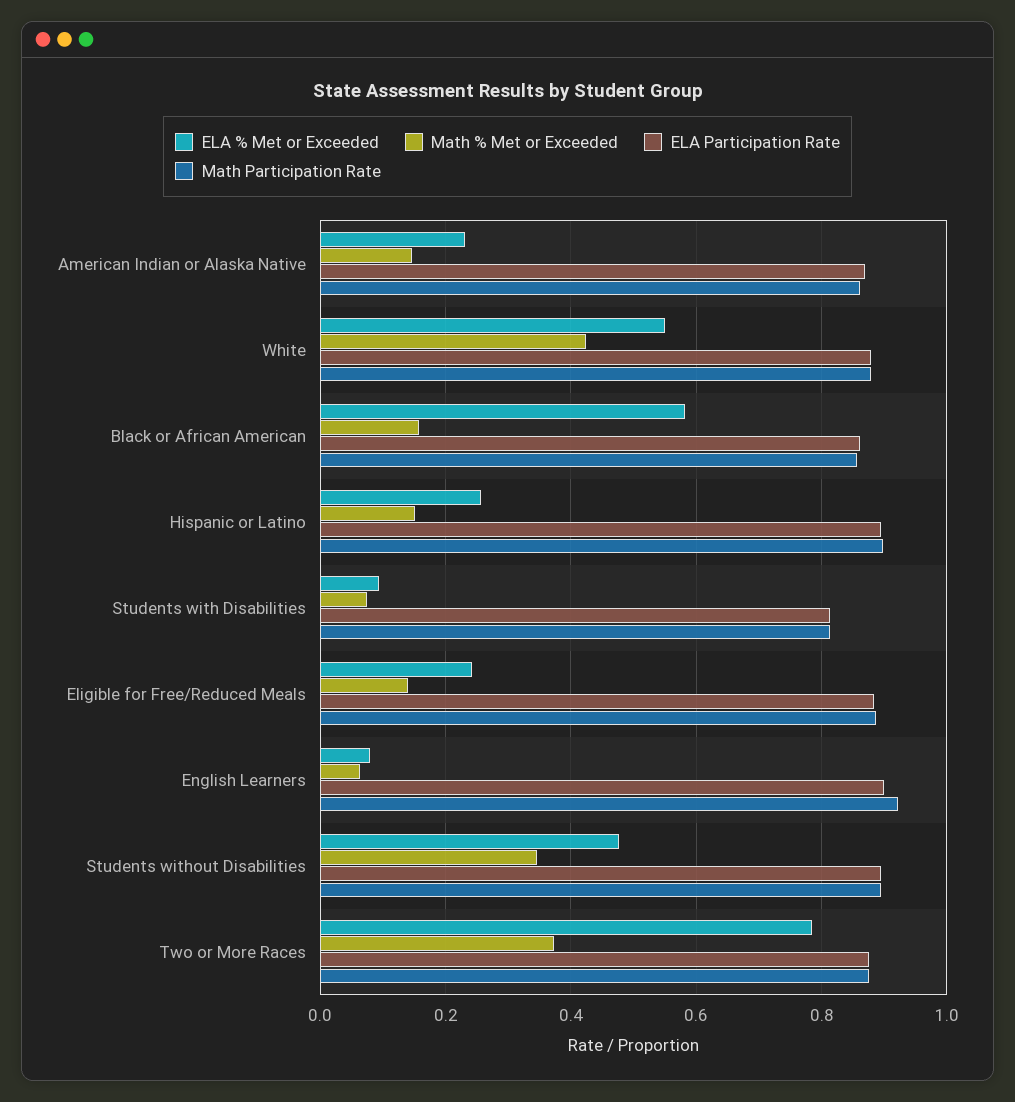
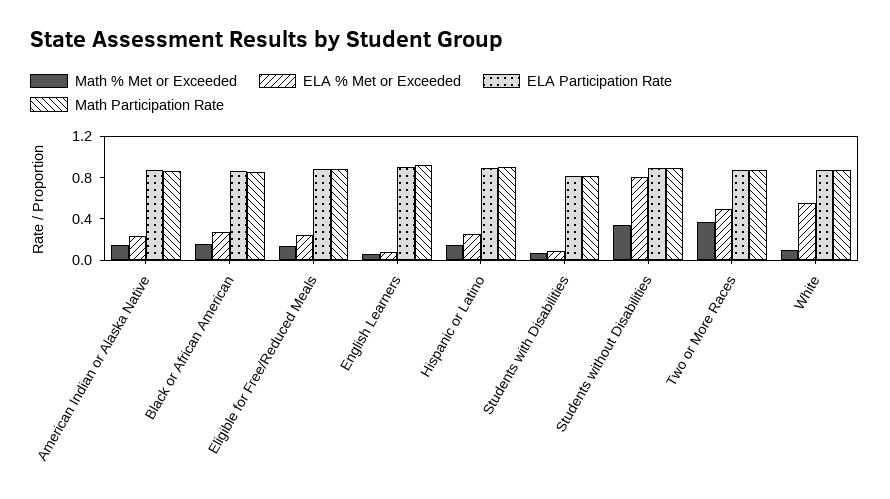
Math % Met or Exceeded, White: 0.42 -> 0.1
ELA % Met or Exceeded, Black or African American: 0.58 -> 0.3
ELA % Met or Exceeded, Students without Disabilities: 0.48 -> 0.8
ELA % Met or Exceeded, Two or More Races: 0.78 -> 0.5

